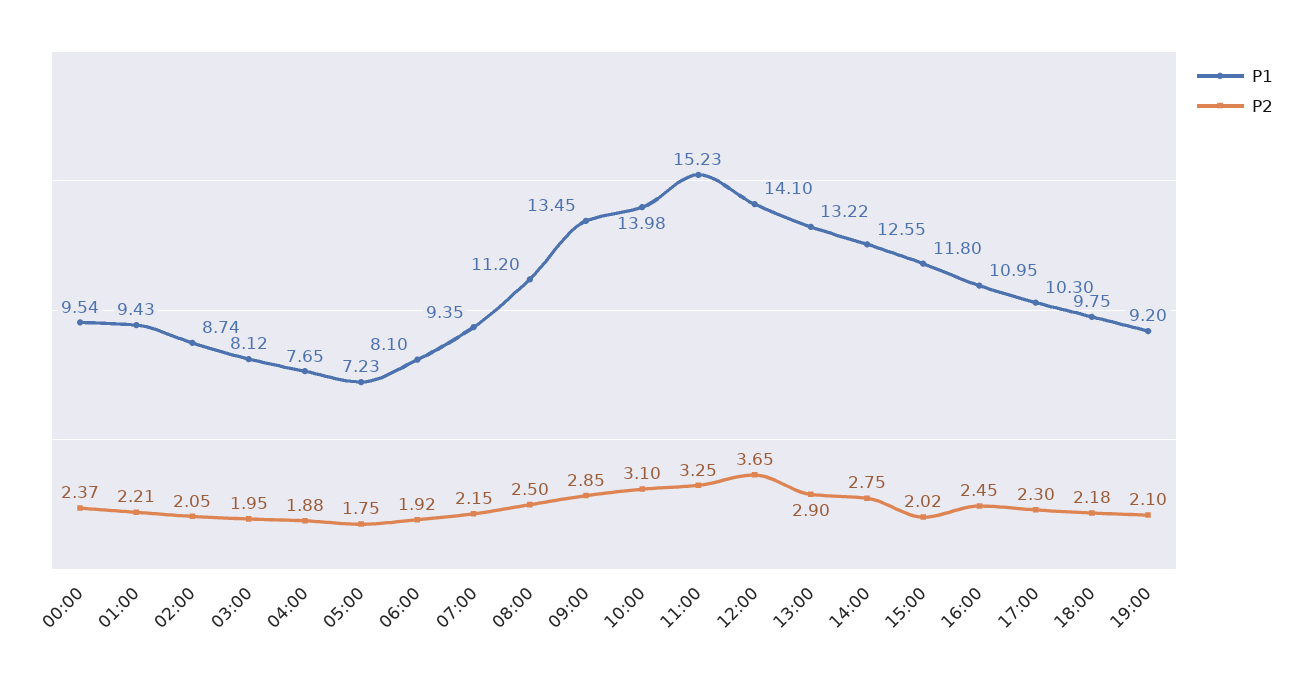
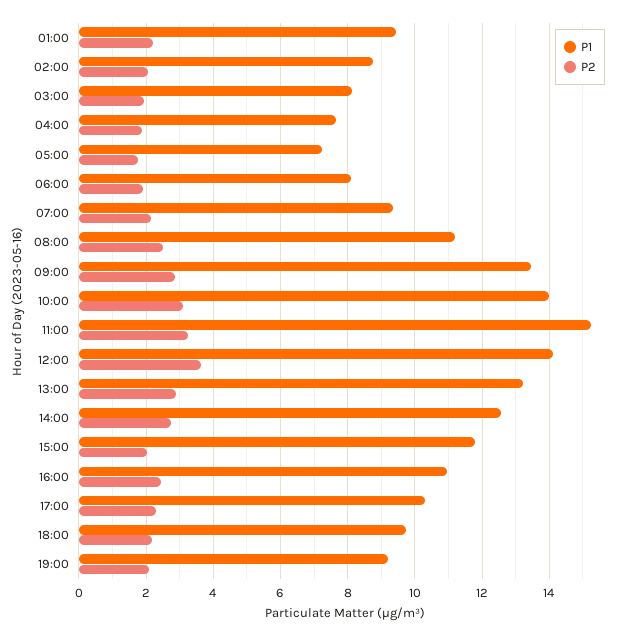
P1, 00:00: 9.54 -> none
P2, 00:00: 2.37 -> none

